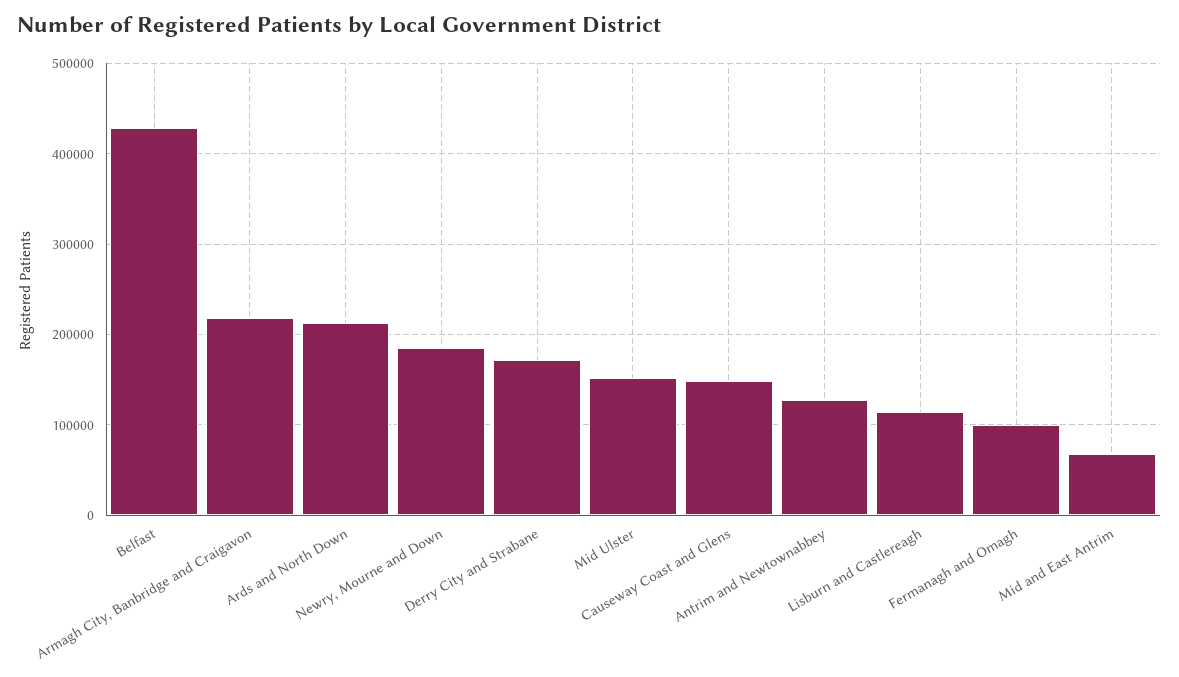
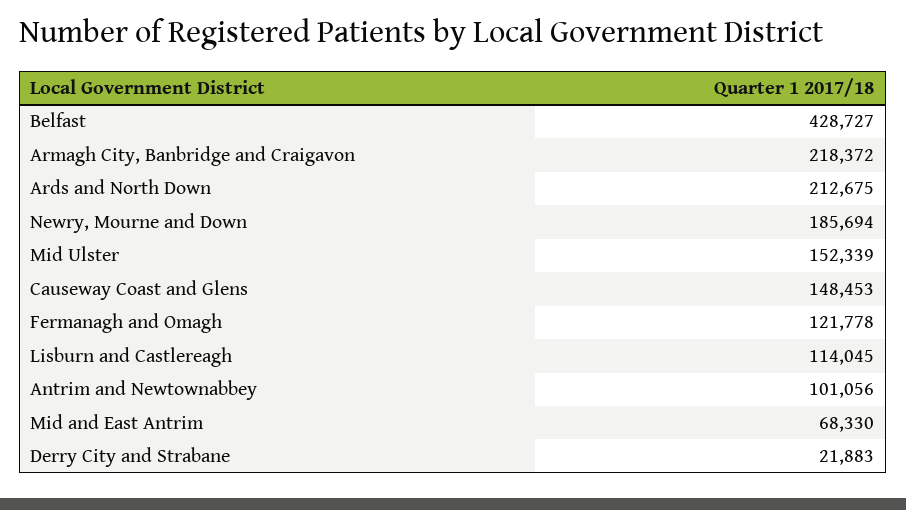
Derry City and Strabane: 170000 -> 21883
Antrim and Newtownabbey: 130000 -> 101056
Fermanagh and Omagh: 100000 -> 121778

